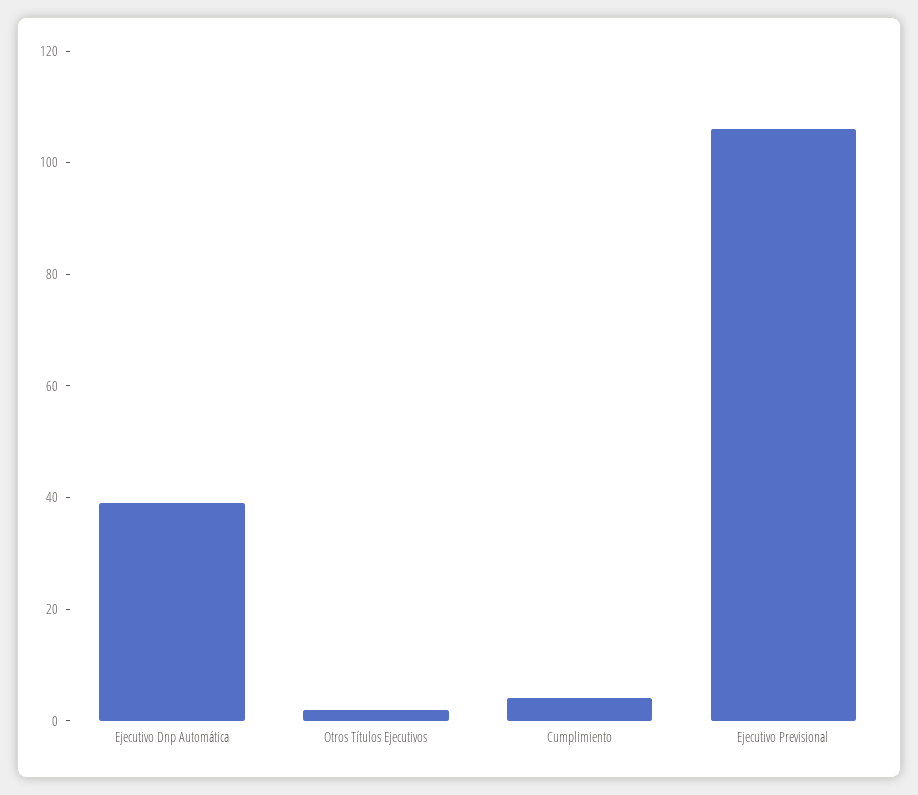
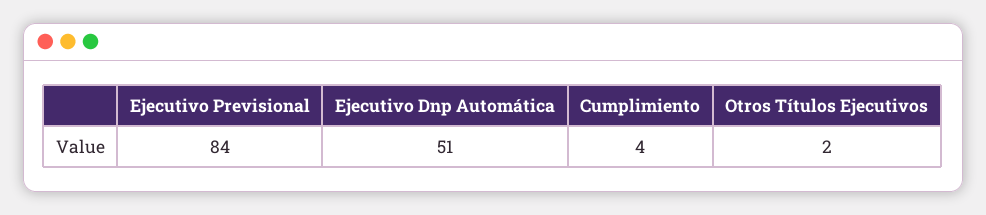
Ejecutivo Dnp Automática: 40 -> 51
Ejecutivo Previsional: 105 -> 84

